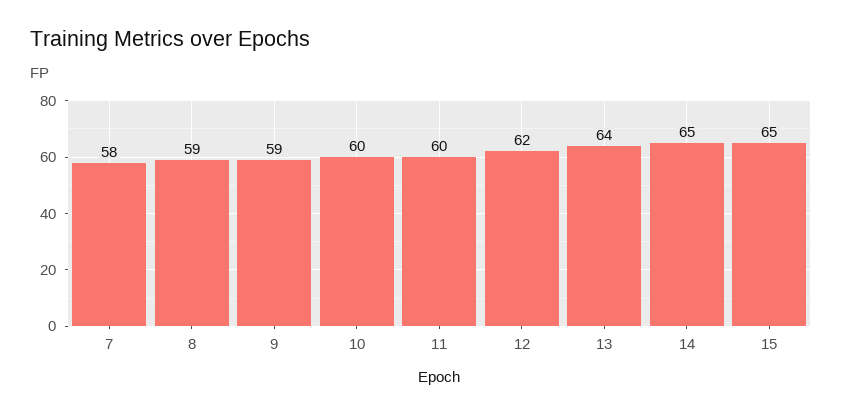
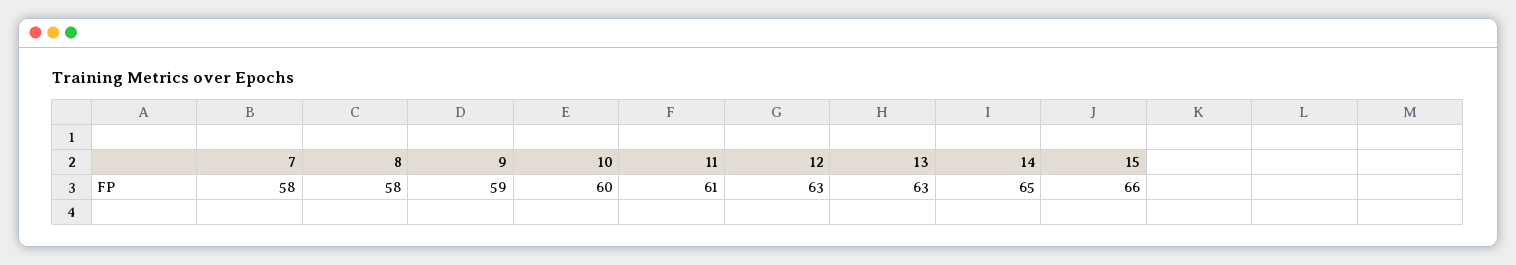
8: 59 -> 58
11: 60 -> 61
12: 62 -> 63
13: 64 -> 63
15: 65 -> 66

